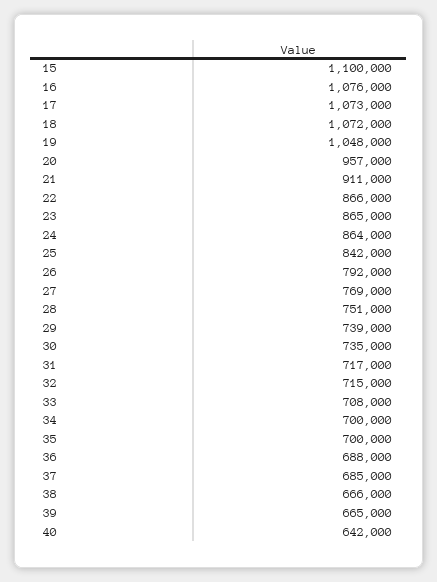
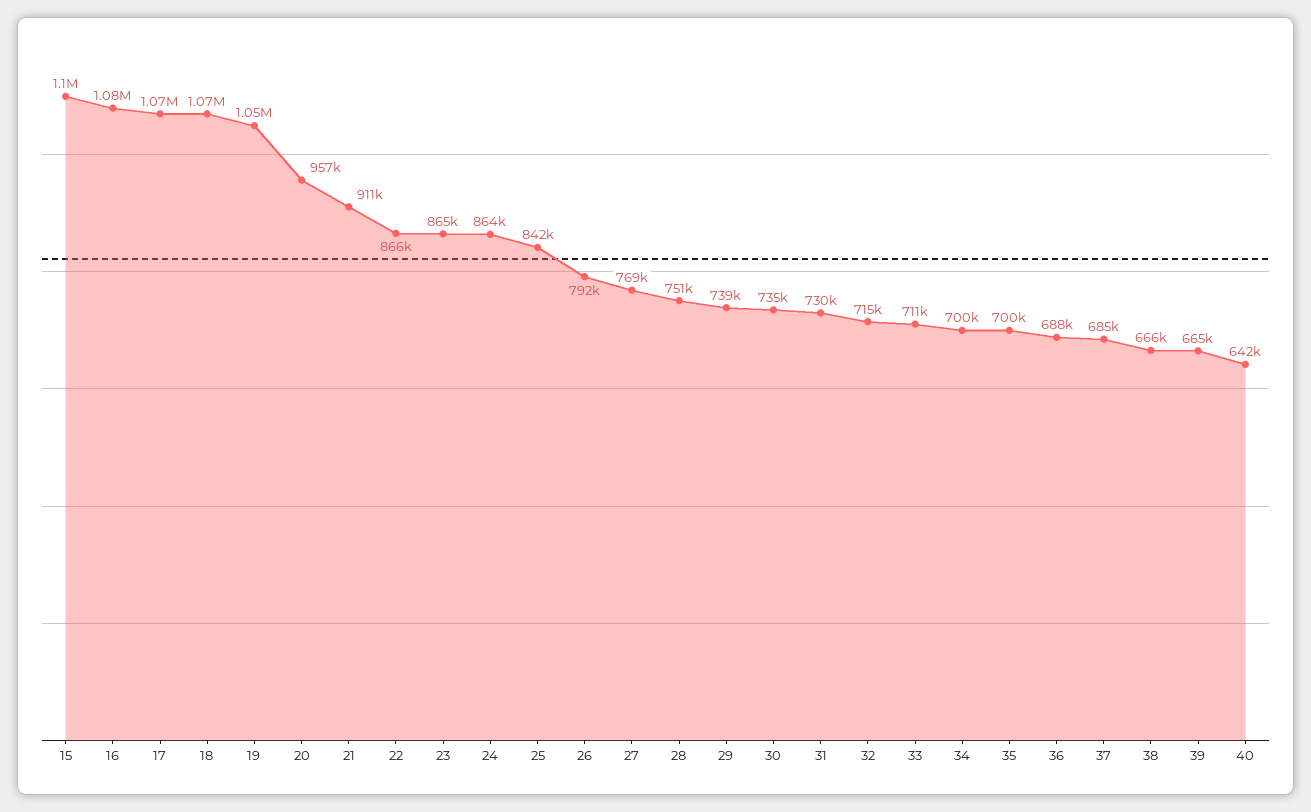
31: 717000 -> 730000
33: 708000 -> 711000

